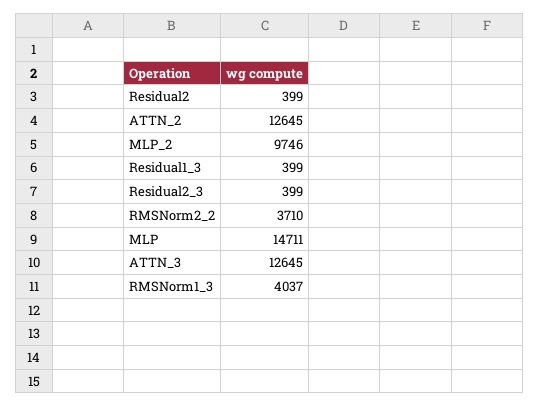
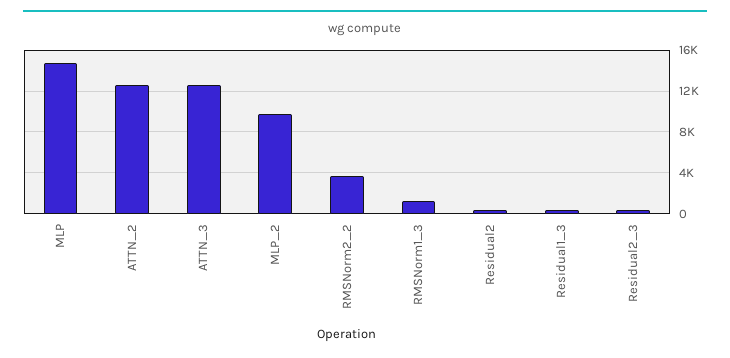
RMSNorm1_3: 4037 -> 1000

